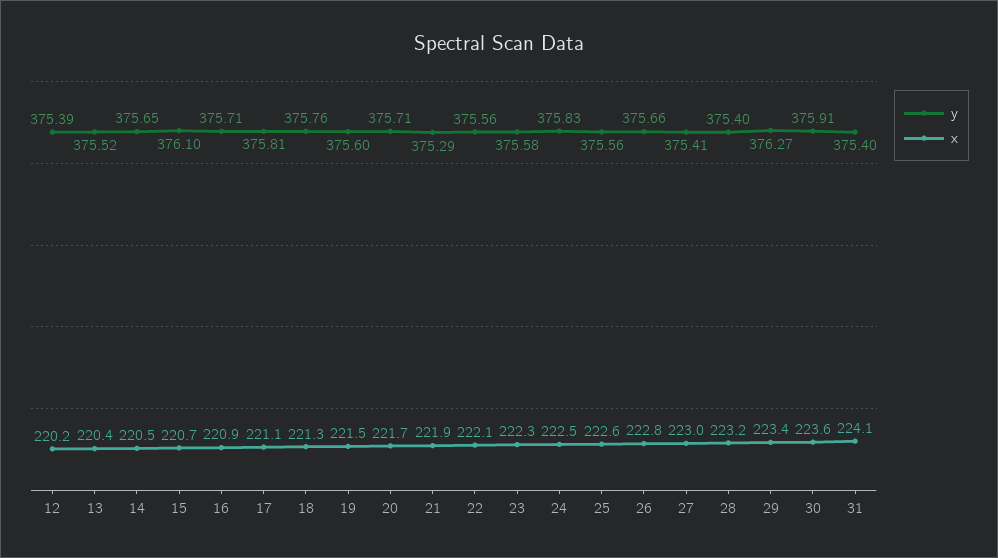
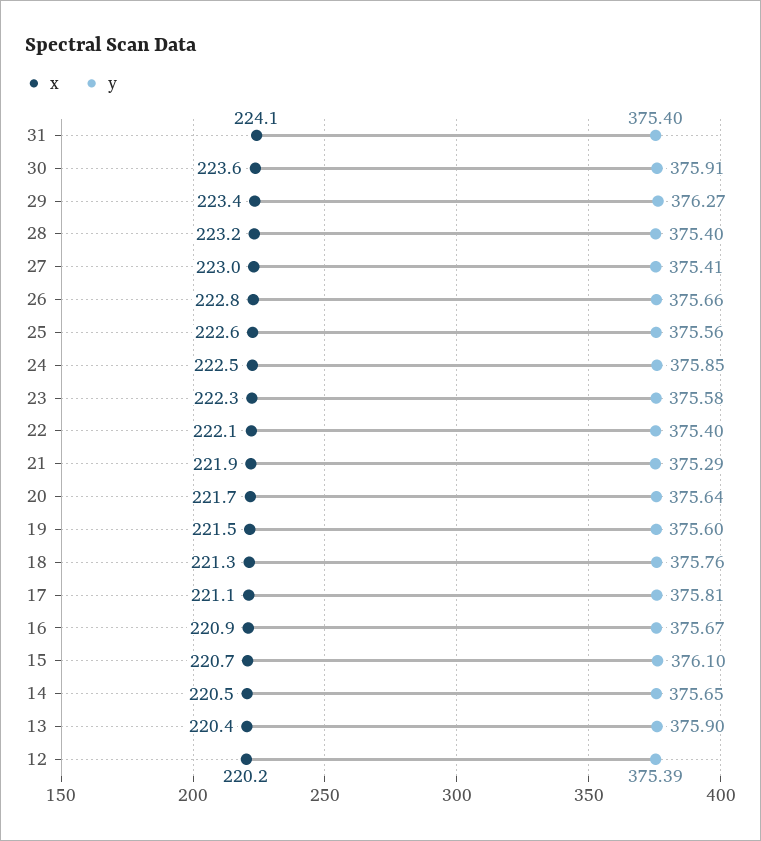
y, 13: 375.52 -> 375.9
y, 16: 375.71 -> 375.67
y, 20: 375.71 -> 375.64
y, 22: 375.56 -> 375.4
y, 24: 375.83 -> 375.85

